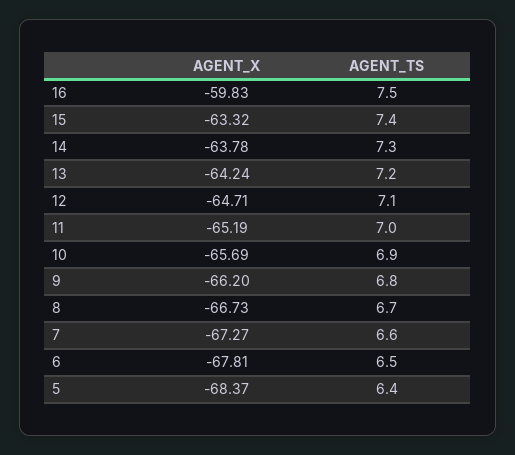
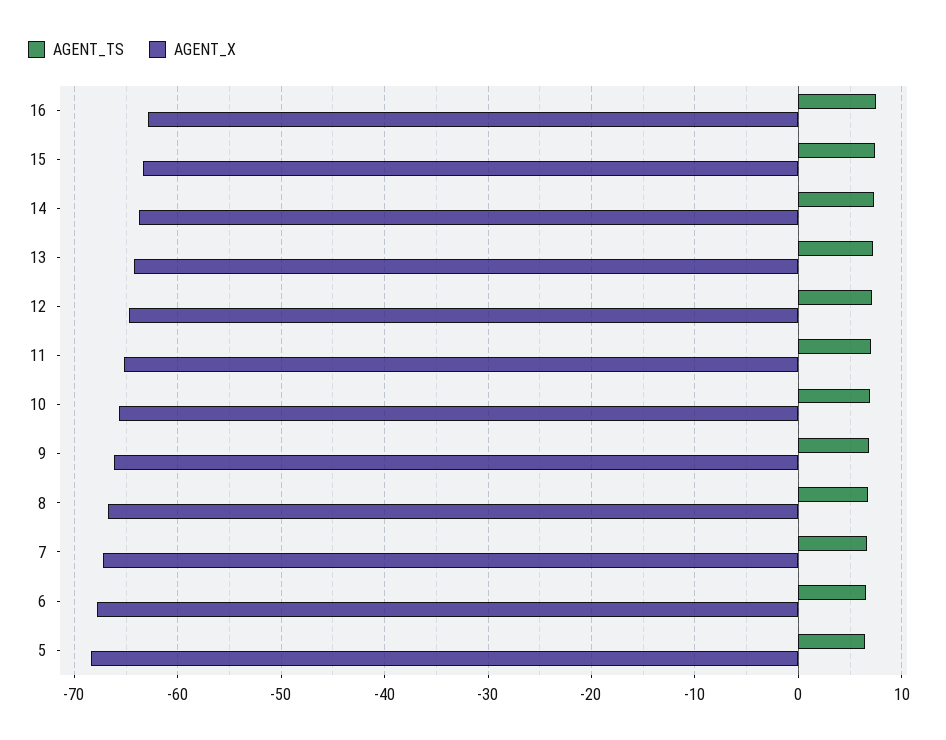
AGENT_X, 16: -59.83 -> -63

